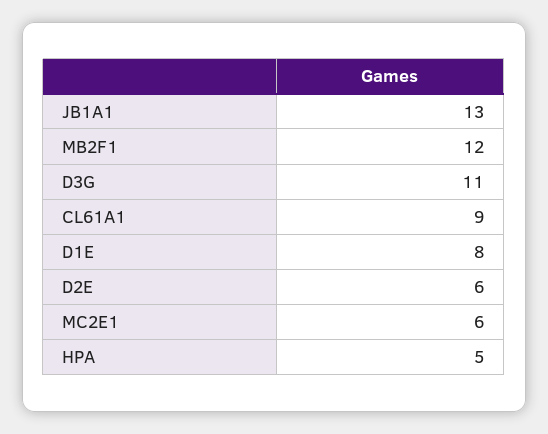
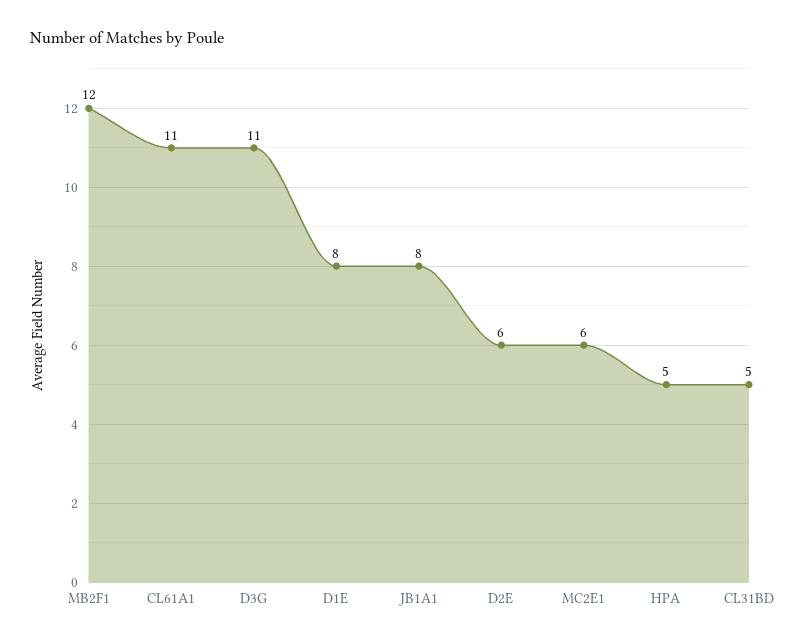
JB1A1: 13 -> 8
CL61A1: 9 -> 11
CL31BD: none -> 5

